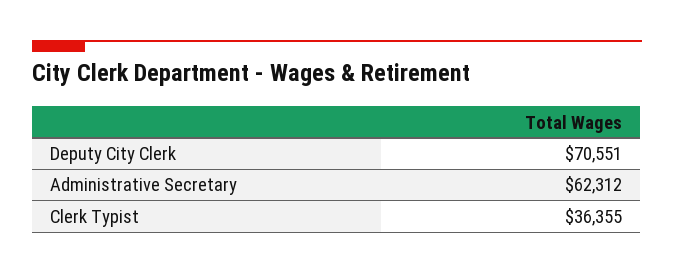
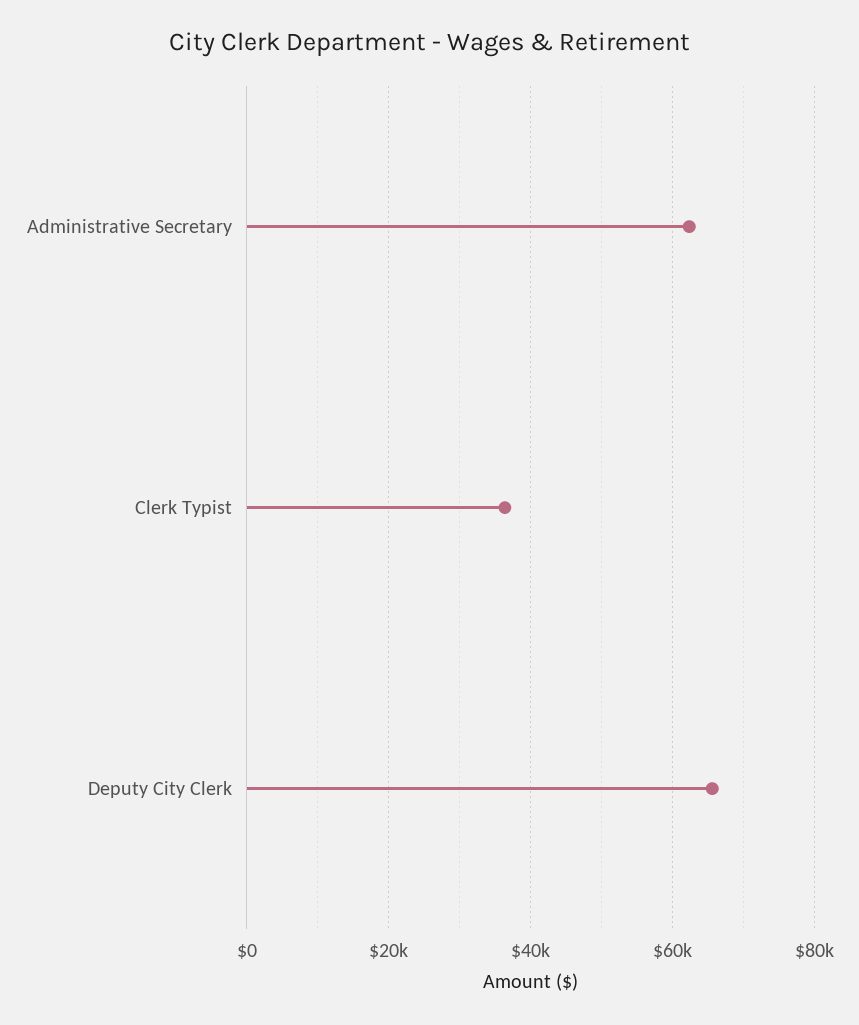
Deputy City Clerk: 70551 -> 66000

